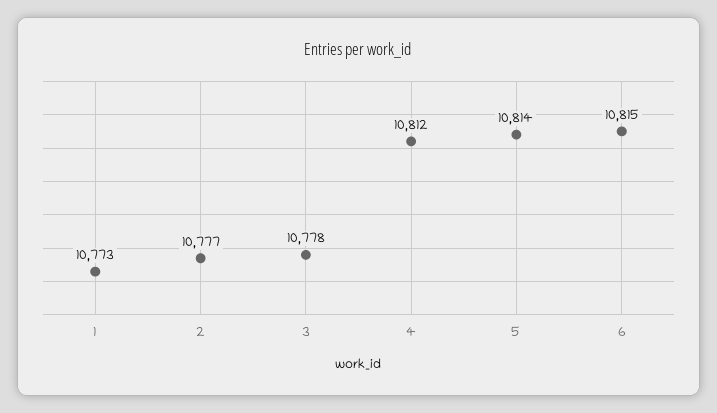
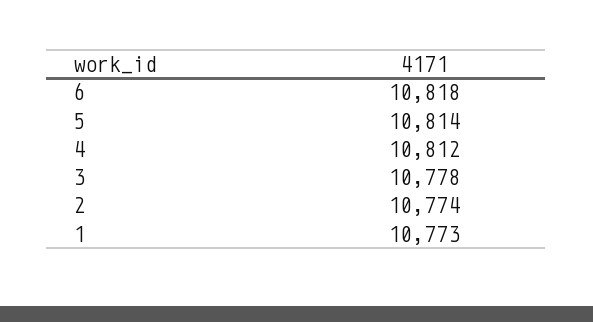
2: 10777 -> 10774
6: 10815 -> 10818

